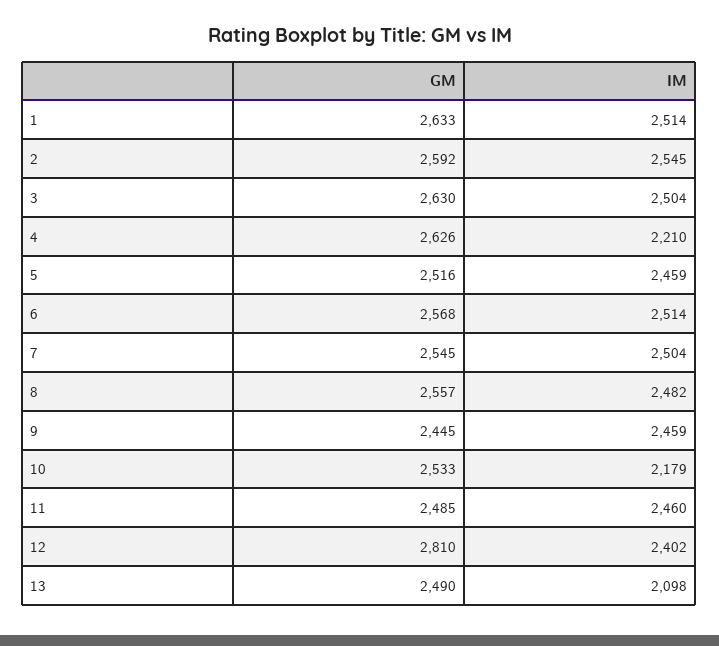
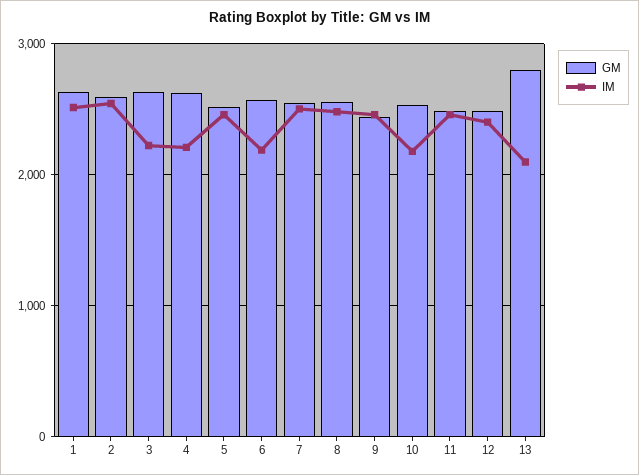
IM, 3: 2504 -> 2200
IM, 6: 2514 -> 2200
GM, 12: 2810 -> 2500
GM, 13: 2490 -> 2800

